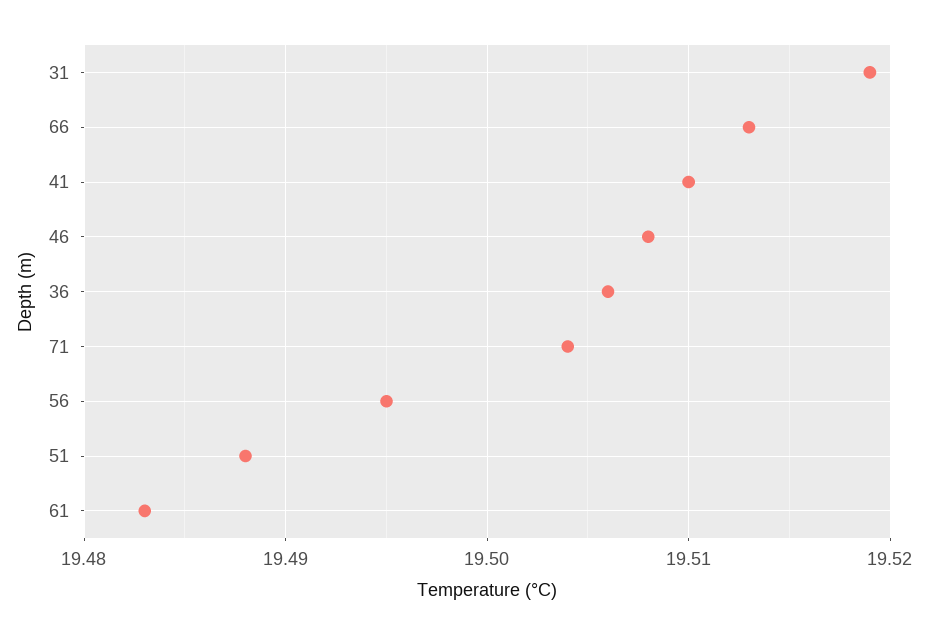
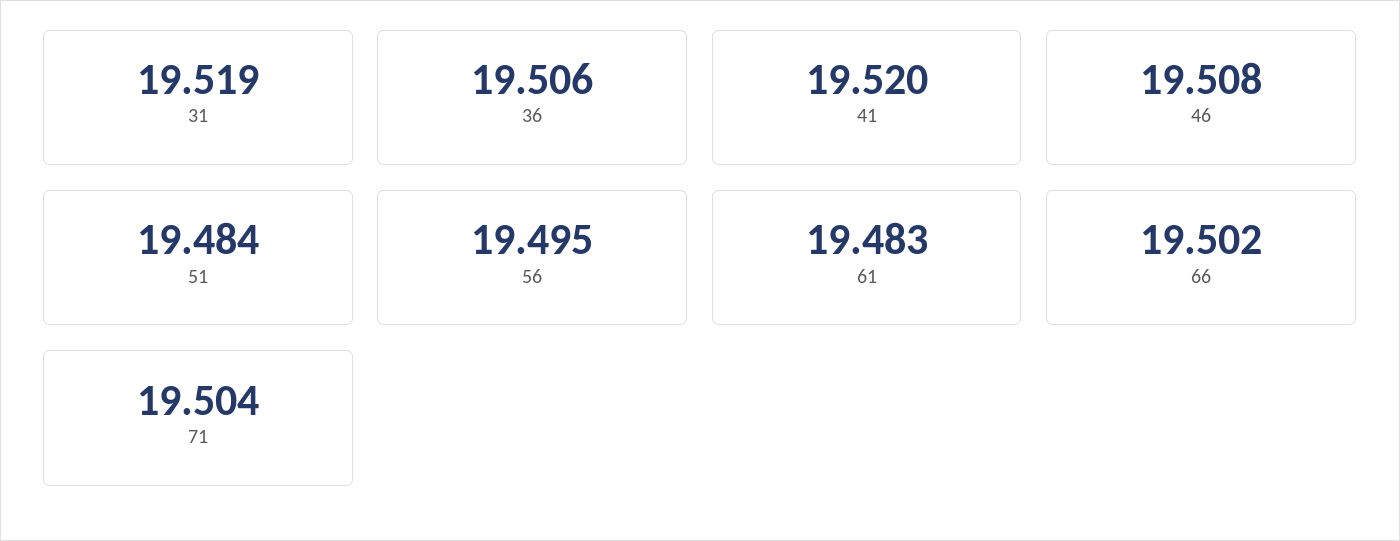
66: 19.513 -> 19.502
41: 19.51 -> 19.52
51: 19.488 -> 19.484

